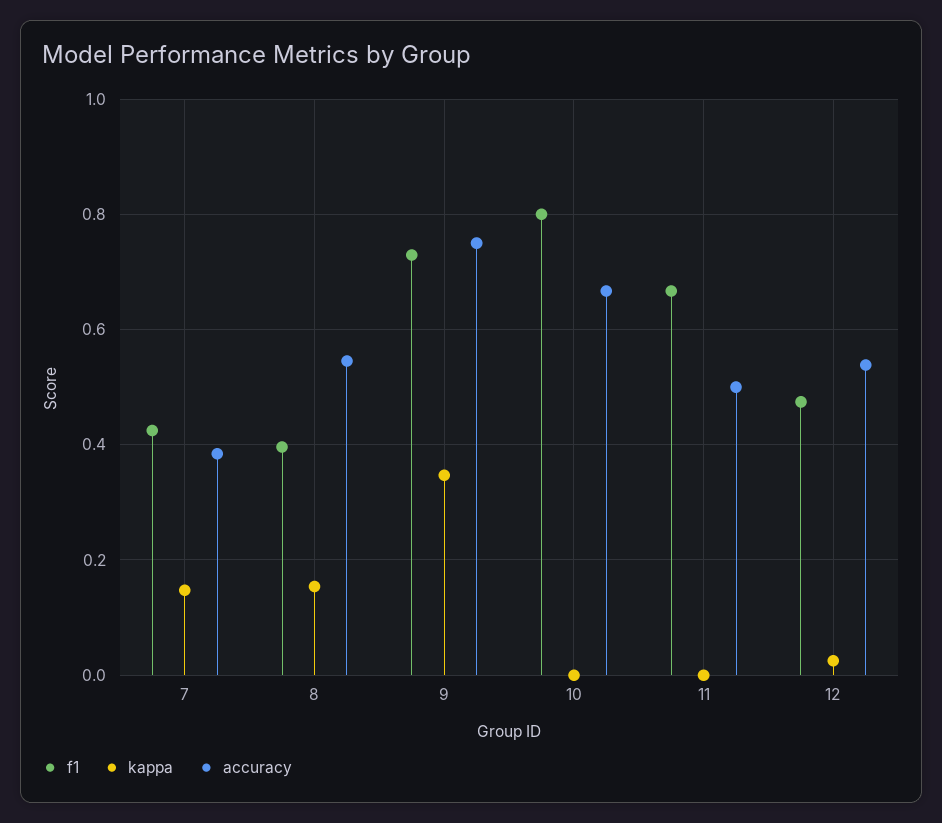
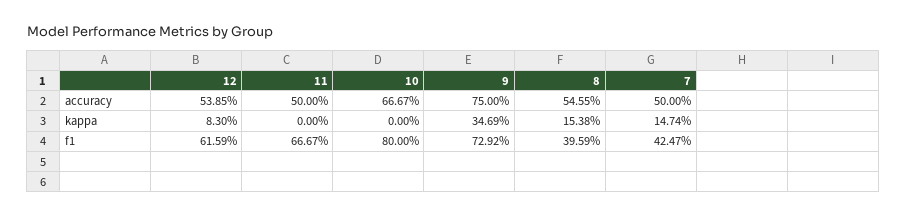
accuracy, 7: 0.38 -> 0.5
f1, 12: 0.48 -> 0.6159
kappa, 12: 0.02 -> 0.083

